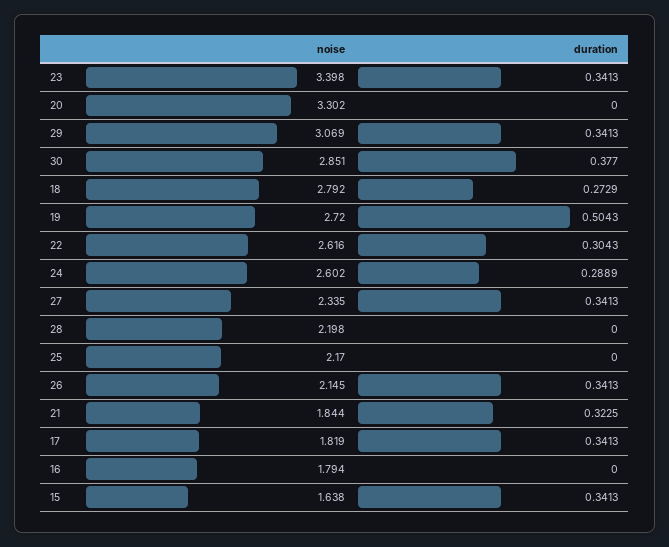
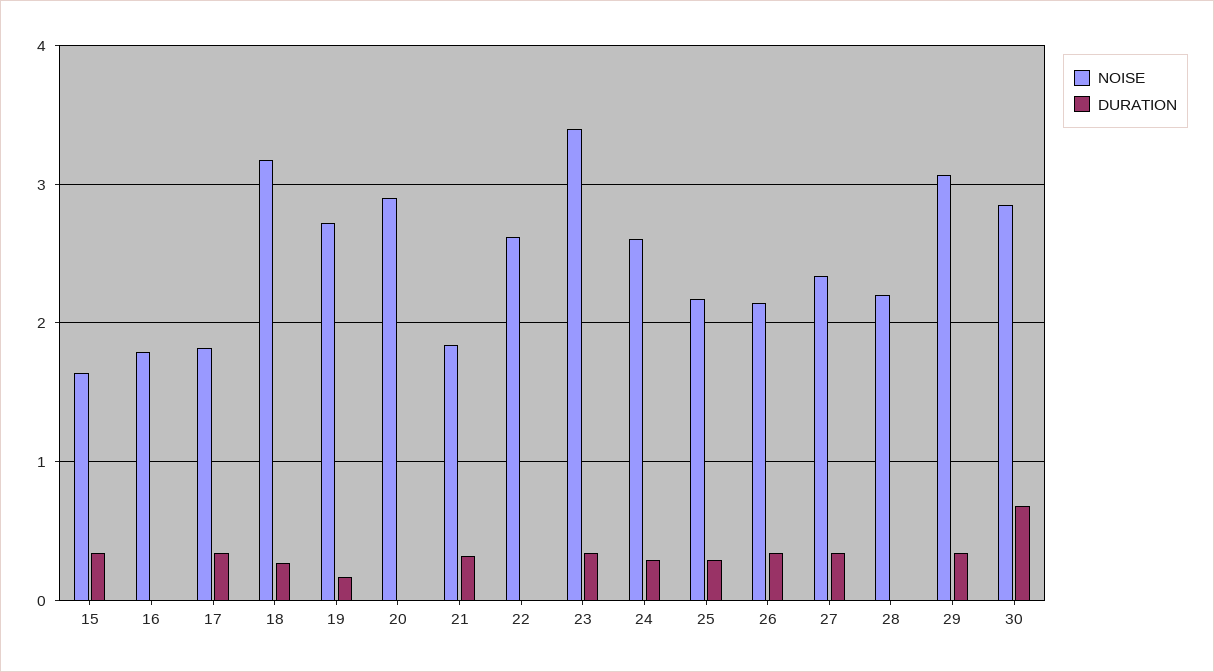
noise, 20: 3.302 -> 2.9
duration, 30: 0.377 -> 0.7
noise, 18: 2.792 -> 3.2
duration, 19: 0.5043 -> 0.2
duration, 22: 0.3043 -> 0
duration, 25: 0 -> 0.3

